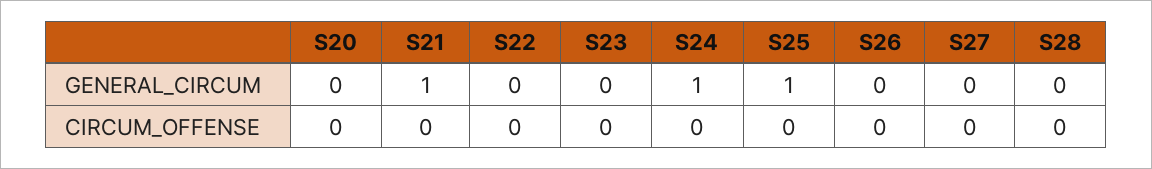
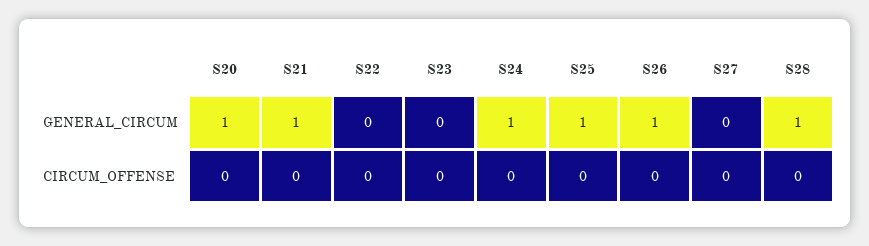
S20, GENERAL_CIRCUM: 0 -> 1
S26, GENERAL_CIRCUM: 0 -> 1
S28, GENERAL_CIRCUM: 0 -> 1

